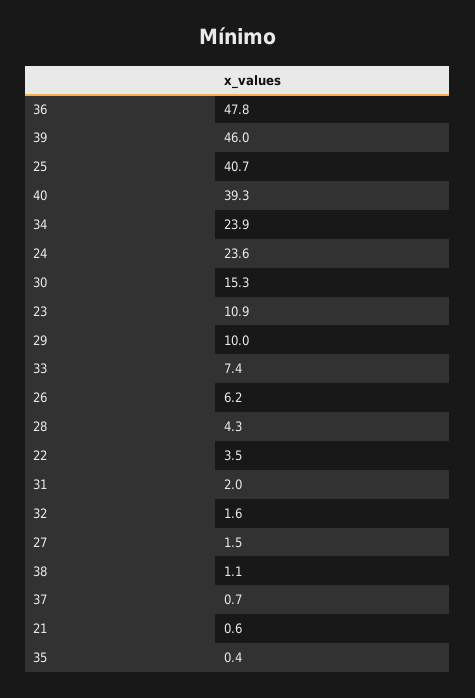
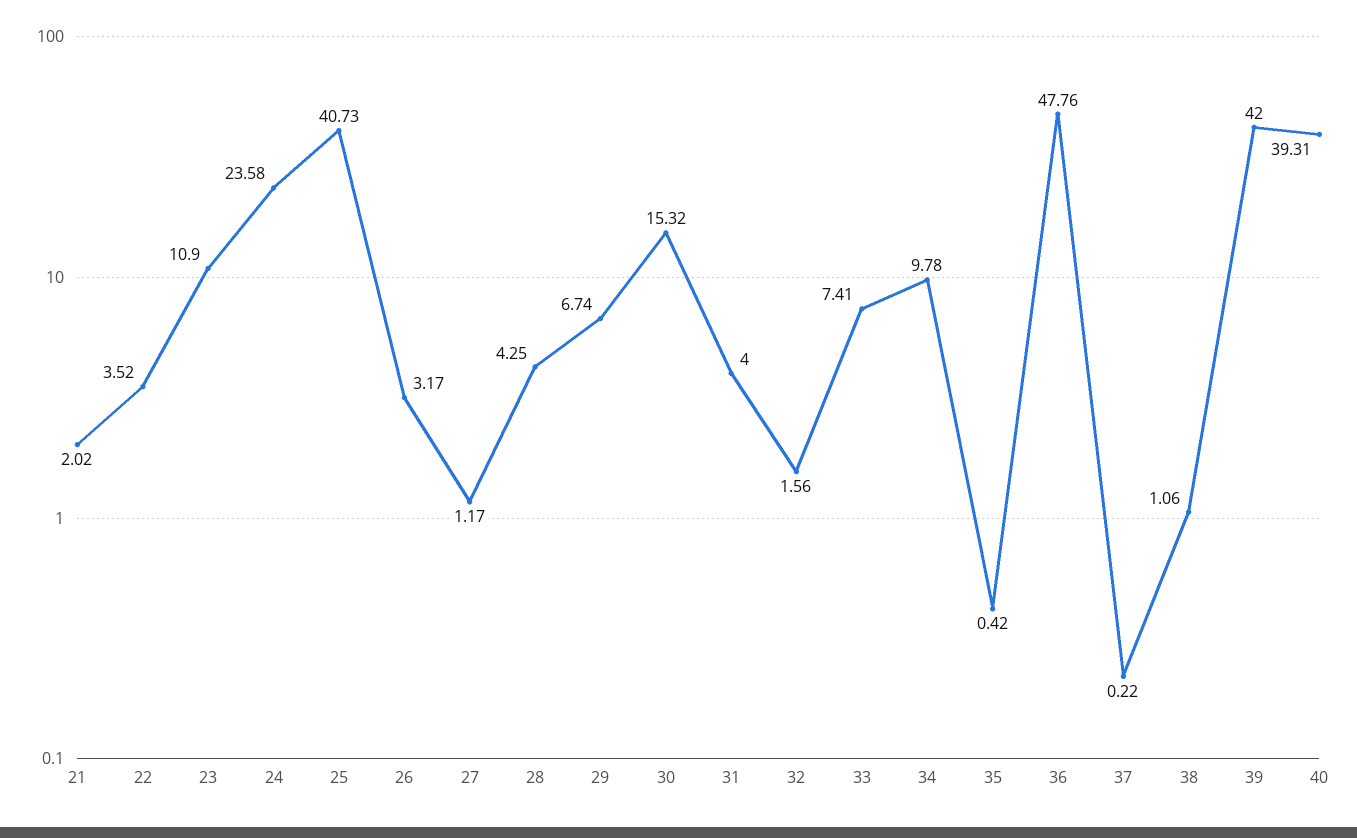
39: 46 -> 42
34: 23.9 -> 9.78
29: 10 -> 6.74
26: 6.2 -> 3.17
31: 2 -> 4
27: 1.5 -> 1.17
37: 0.7 -> 0.22
21: 0.6 -> 2.02

